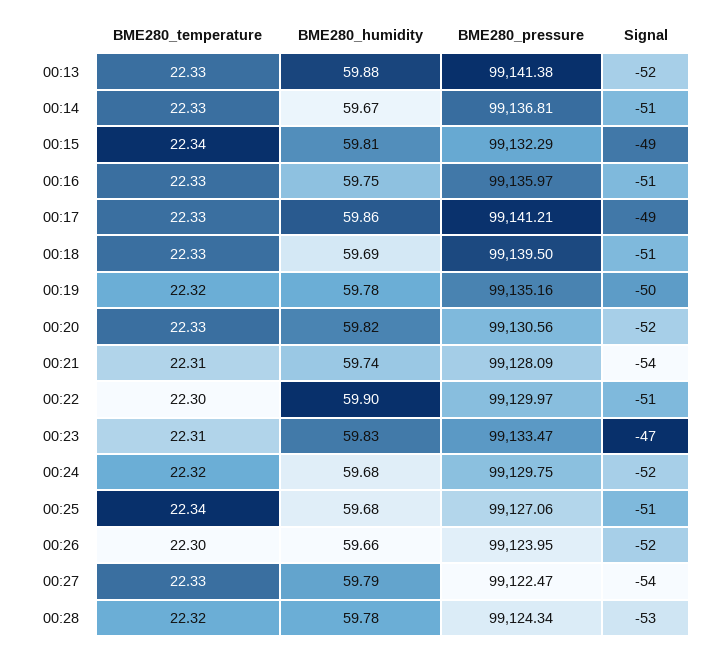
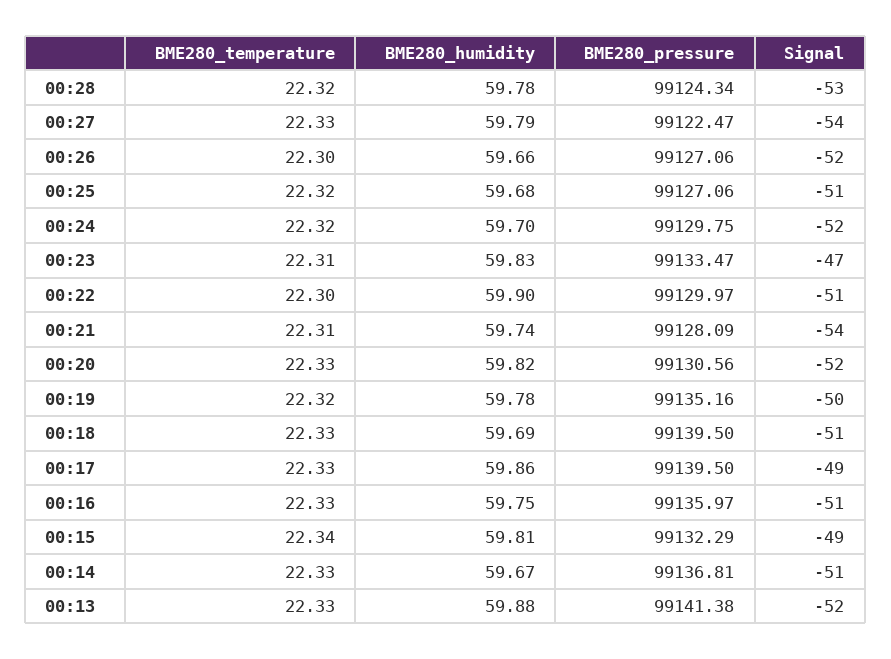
BME280_pressure, 00:17: 99141.21 -> 99139.5
BME280_humidity, 00:24: 59.68 -> 59.7
BME280_temperature, 00:25: 22.34 -> 22.32
BME280_pressure, 00:26: 99123.95 -> 99127.06

